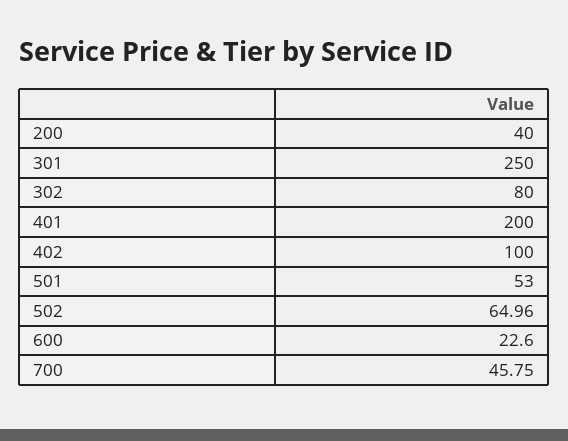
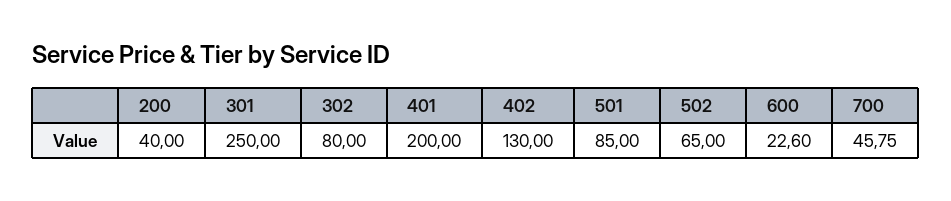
402: 100 -> 130
501: 53 -> 85
502: 64.96 -> 65

